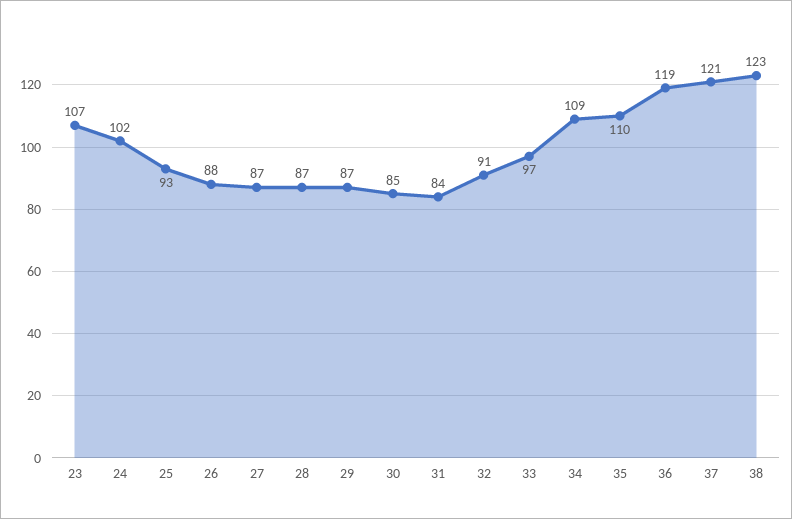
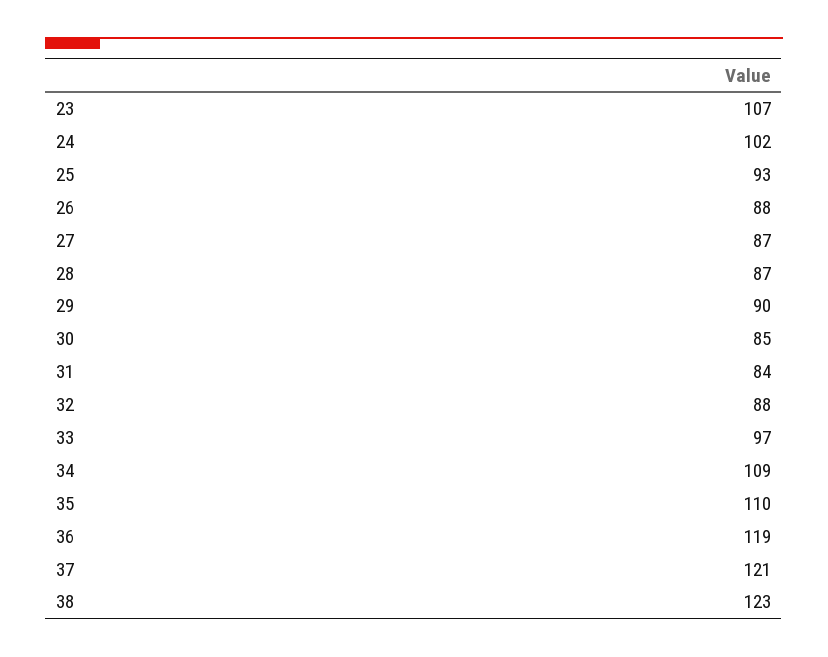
29: 87 -> 90
32: 91 -> 88

